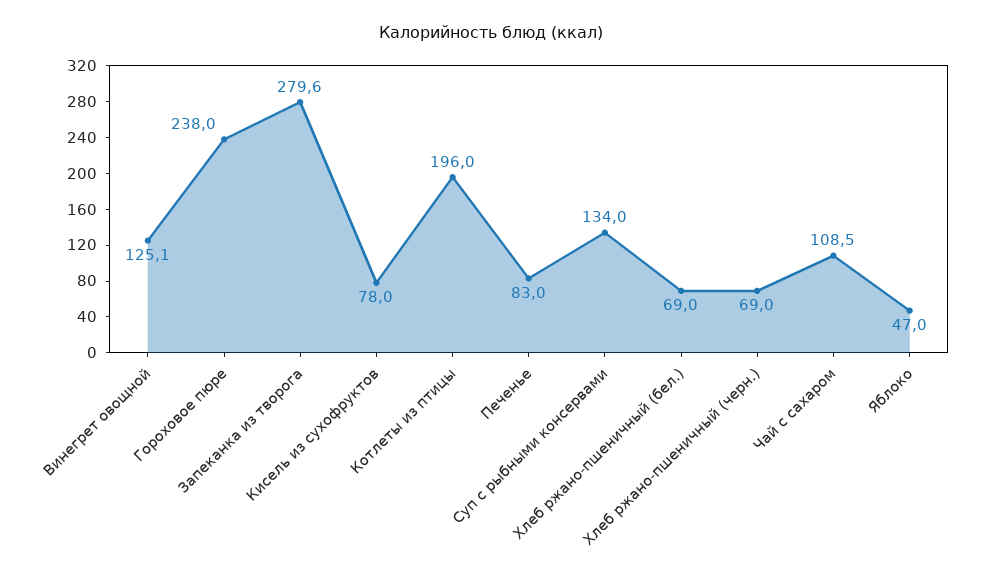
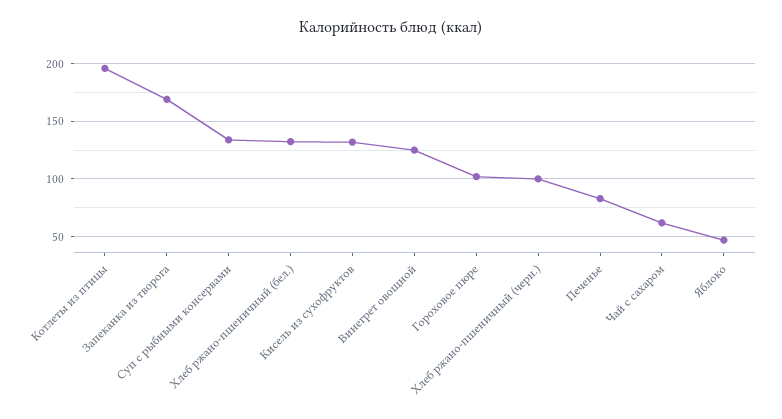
Гороховое пюре: 238 -> 100
Запеканка из творога: 279.6 -> 170
Кисель из сухофруктов: 78 -> 130
Хлеб ржано-пшеничный (бел.): 69 -> 130
Хлеб ржано-пшеничный (черн.): 69 -> 100
Чай с сахаром: 108.5 -> 60

